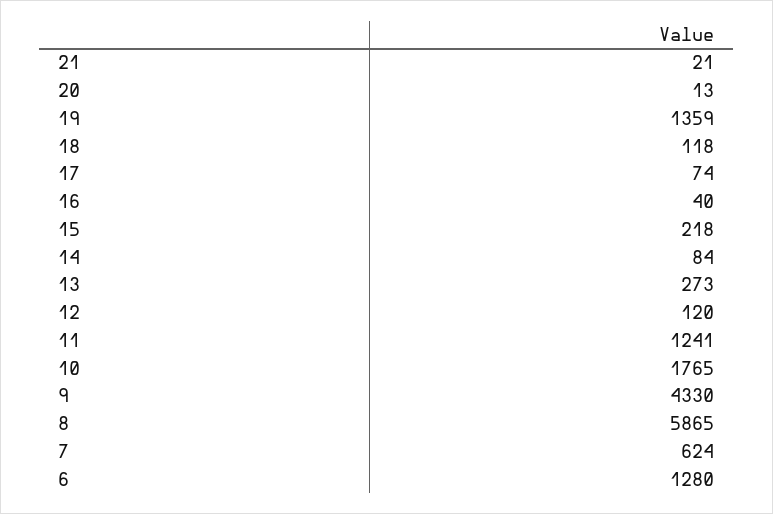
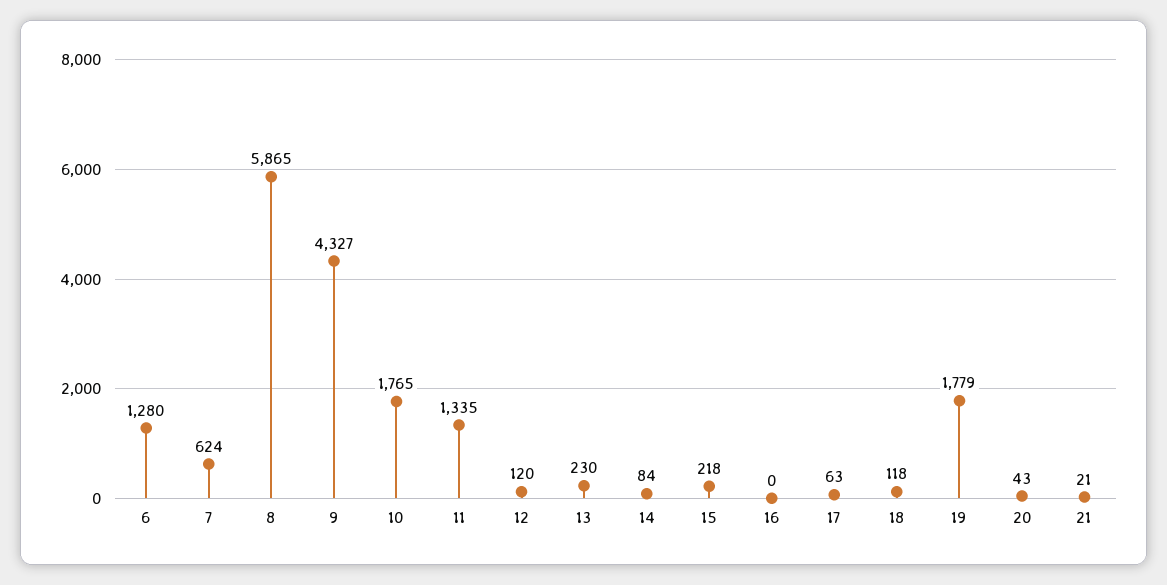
20: 13 -> 43
19: 1359 -> 1779
17: 74 -> 63
16: 40 -> 0
13: 273 -> 230
11: 1241 -> 1335
9: 4330 -> 4327

